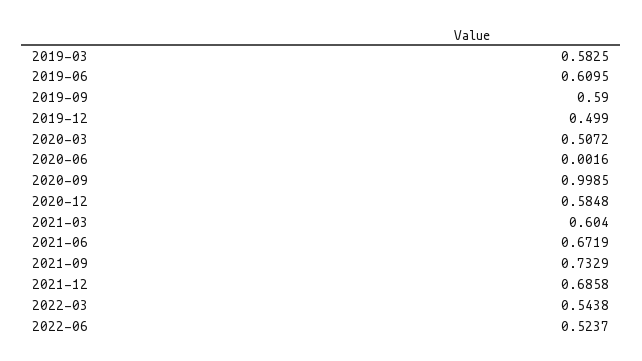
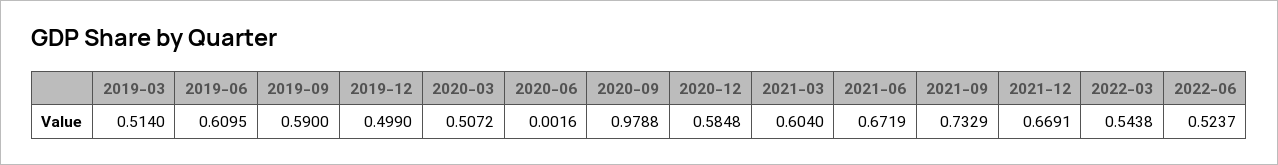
2019-03: 0.5825 -> 0.514
2020-09: 0.9985 -> 0.9788
2021-12: 0.6858 -> 0.6691

